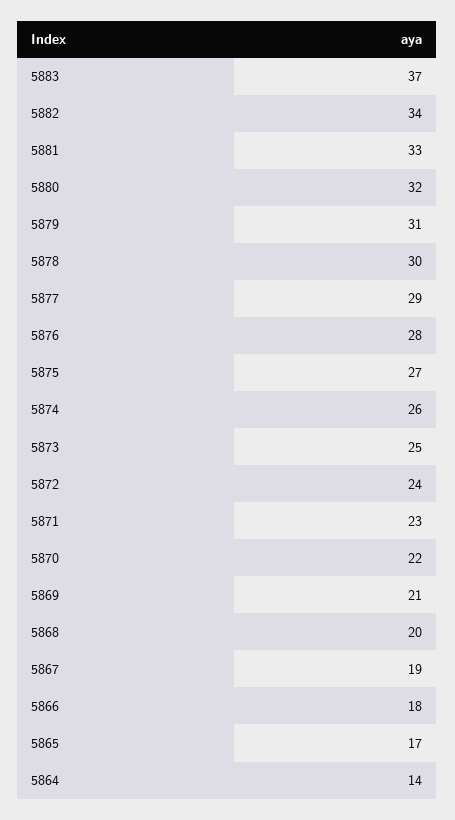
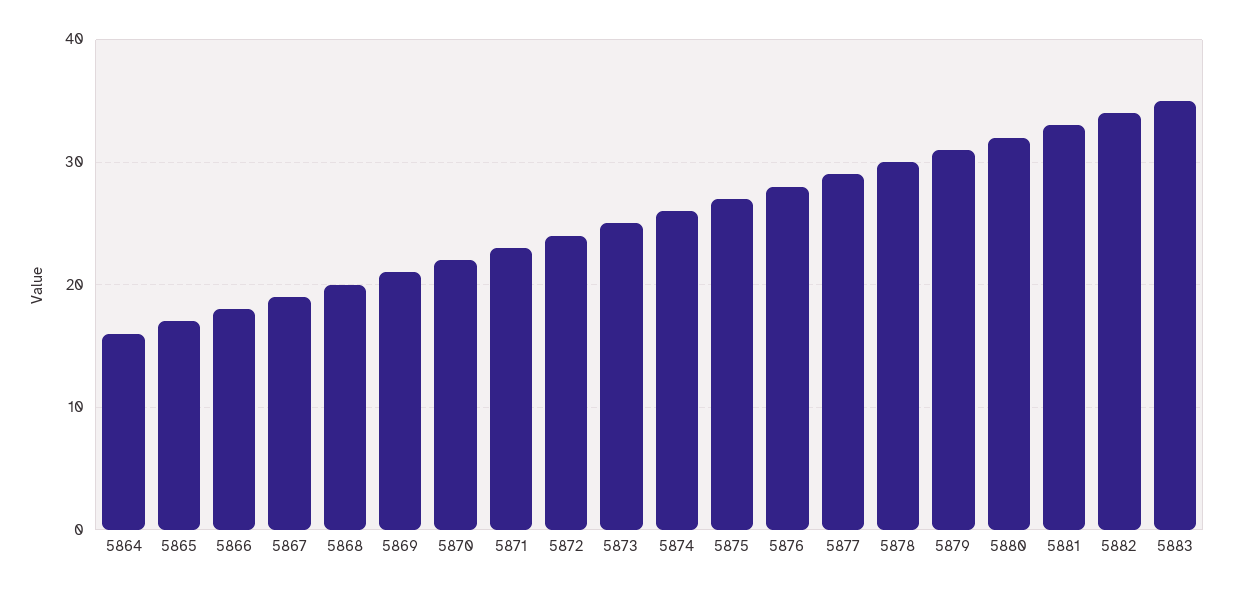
5883: 37 -> 35
5864: 14 -> 16

